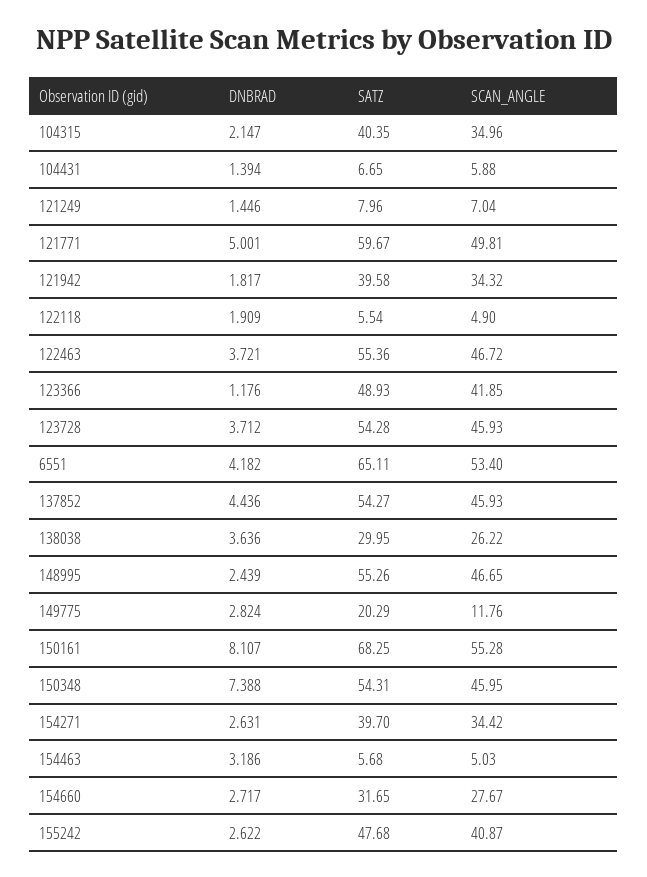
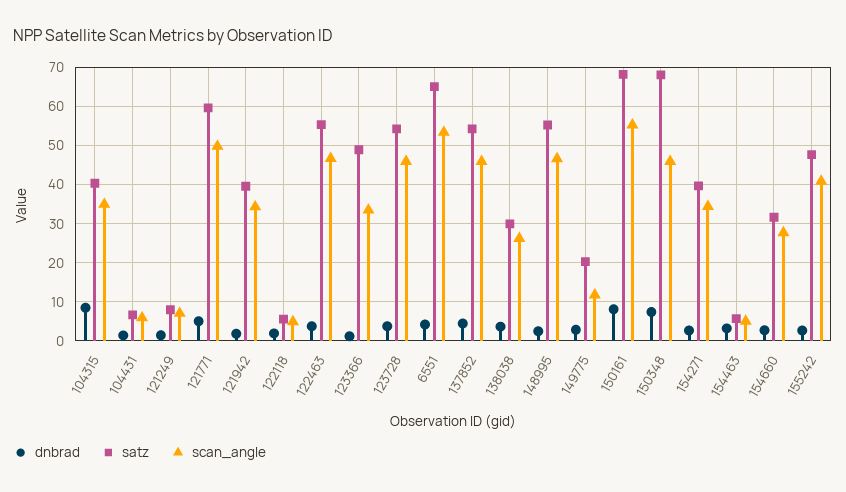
DNBRAD, 104315: 2.147 -> 8
SCAN_ANGLE, 123366: 41.85 -> 34
SATZ, 150348: 54.31 -> 68

